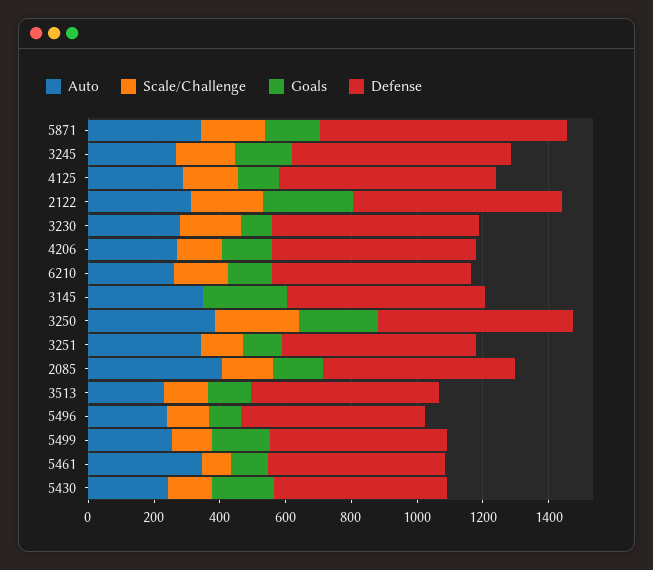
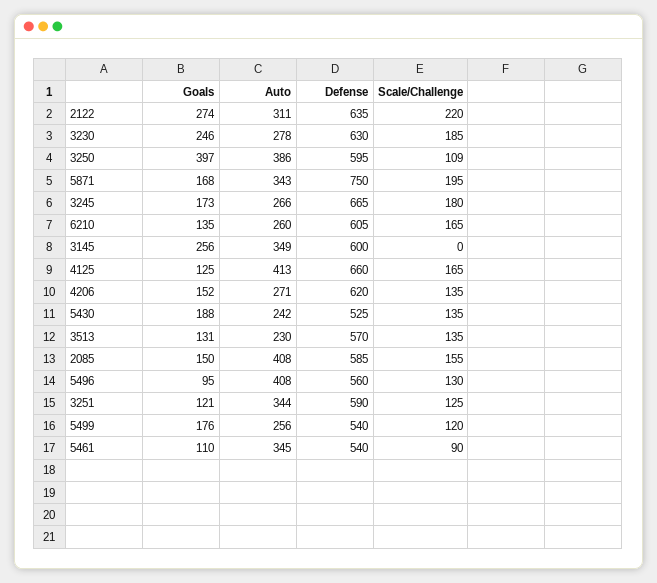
Auto, 4125: 300 -> 413
Goals, 3230: 100 -> 246
Scale/Challenge, 3250: 250 -> 109
Goals, 3250: 250 -> 397
Auto, 5496: 250 -> 408

